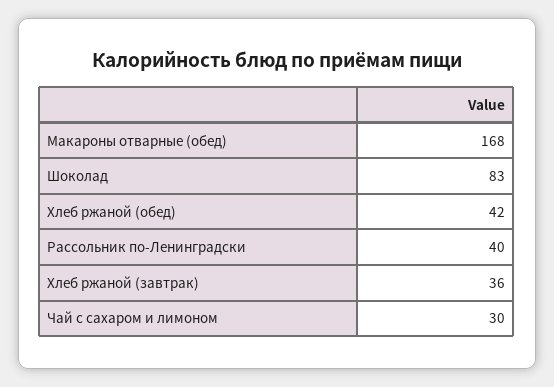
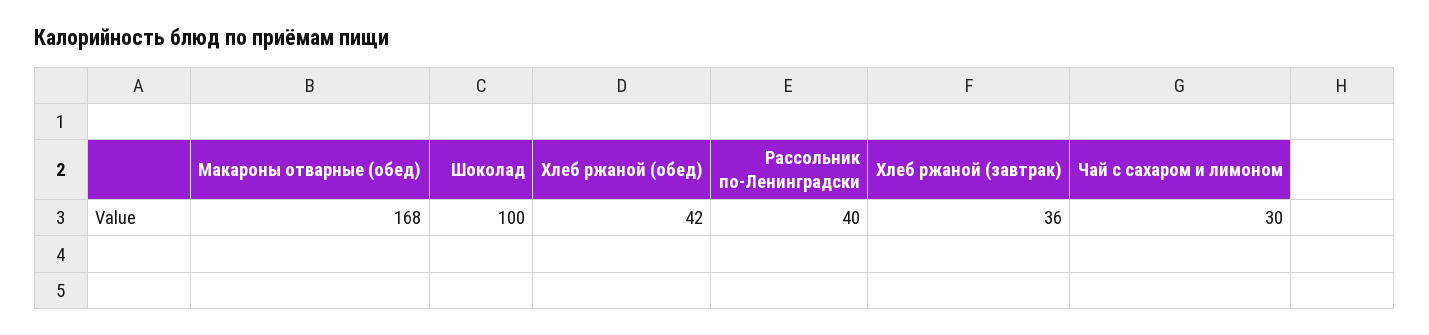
Шоколад: 83 -> 100

